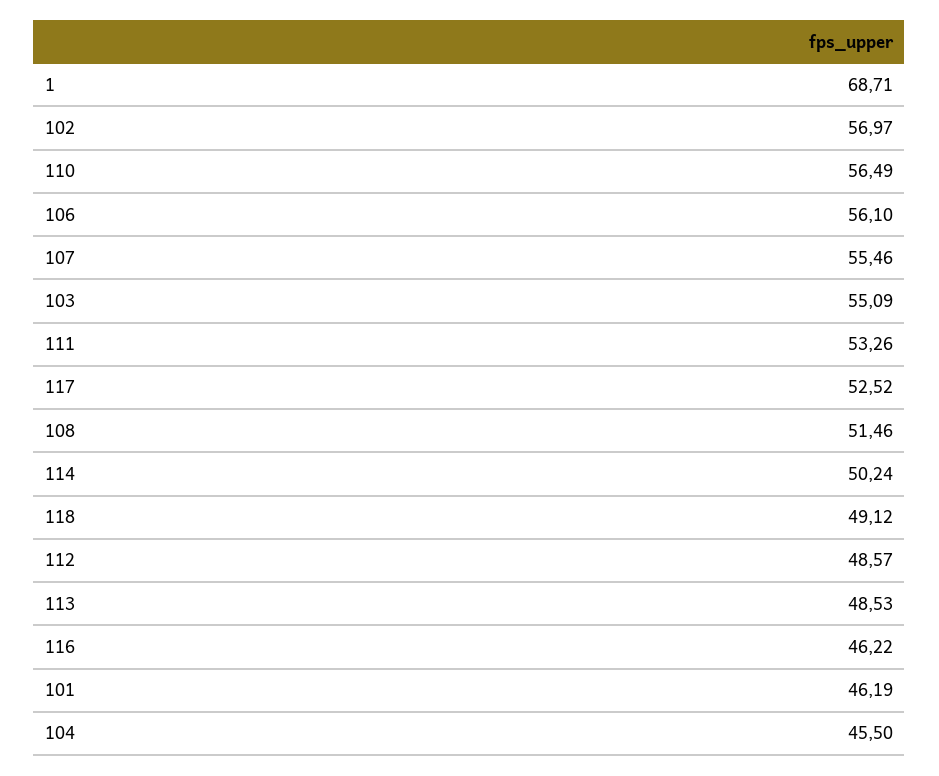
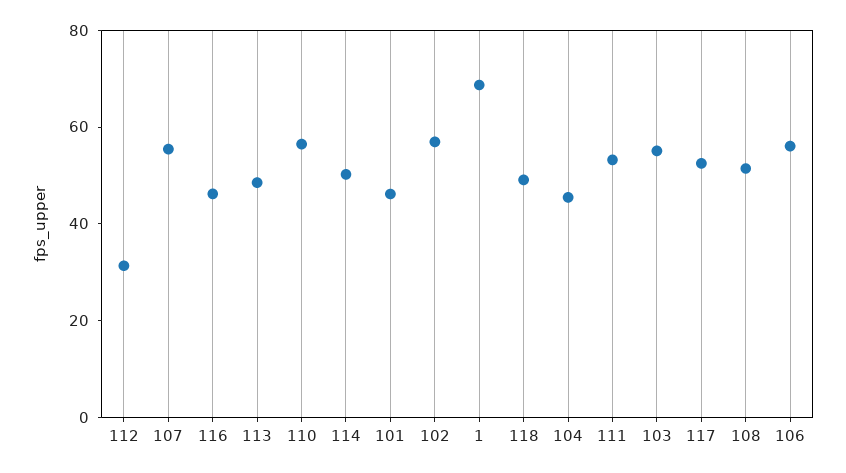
112: 48.57 -> 30

